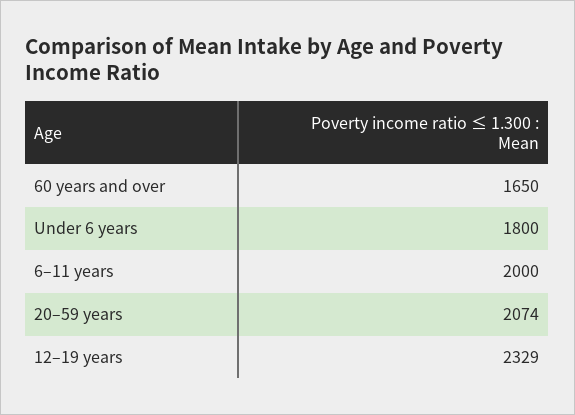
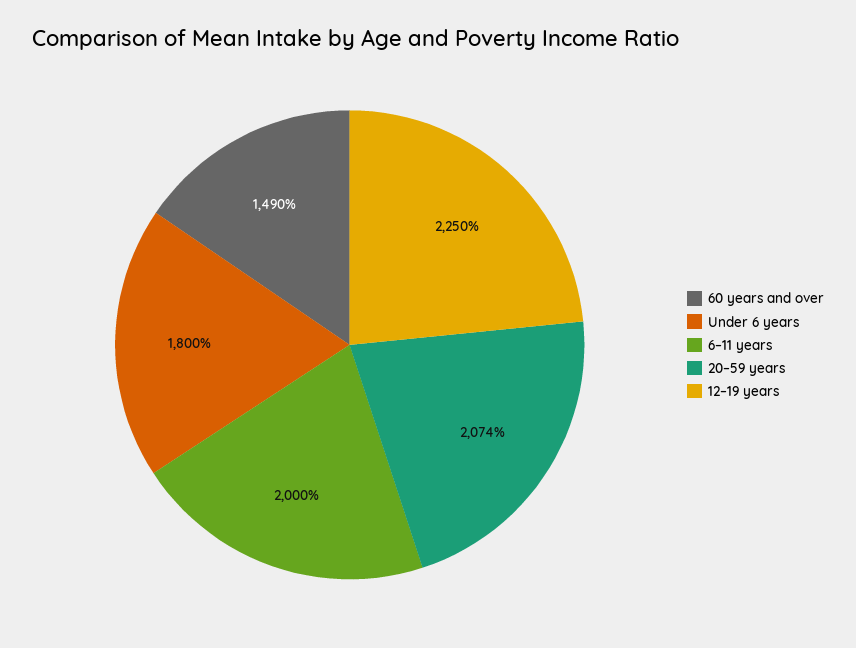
60 years and over: 1650 -> 1490
12–19 years: 2329 -> 2250

